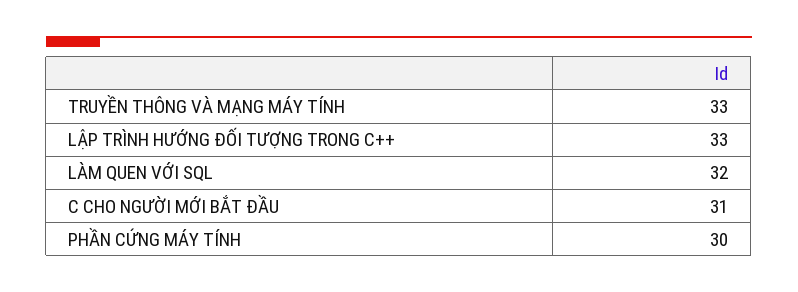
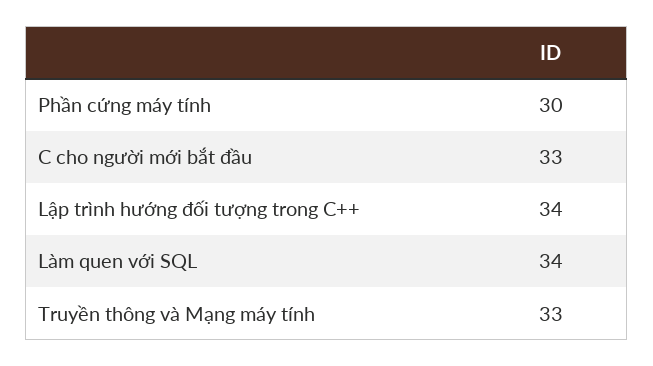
LẬP TRÌNH HƯỚNG ĐỐI TƯỢNG TRONG C++: 33 -> 34
LÀM QUEN VỚI SQL: 32 -> 34
C CHO NGƯỜI MỚI BẮT ĐẦU: 31 -> 33

